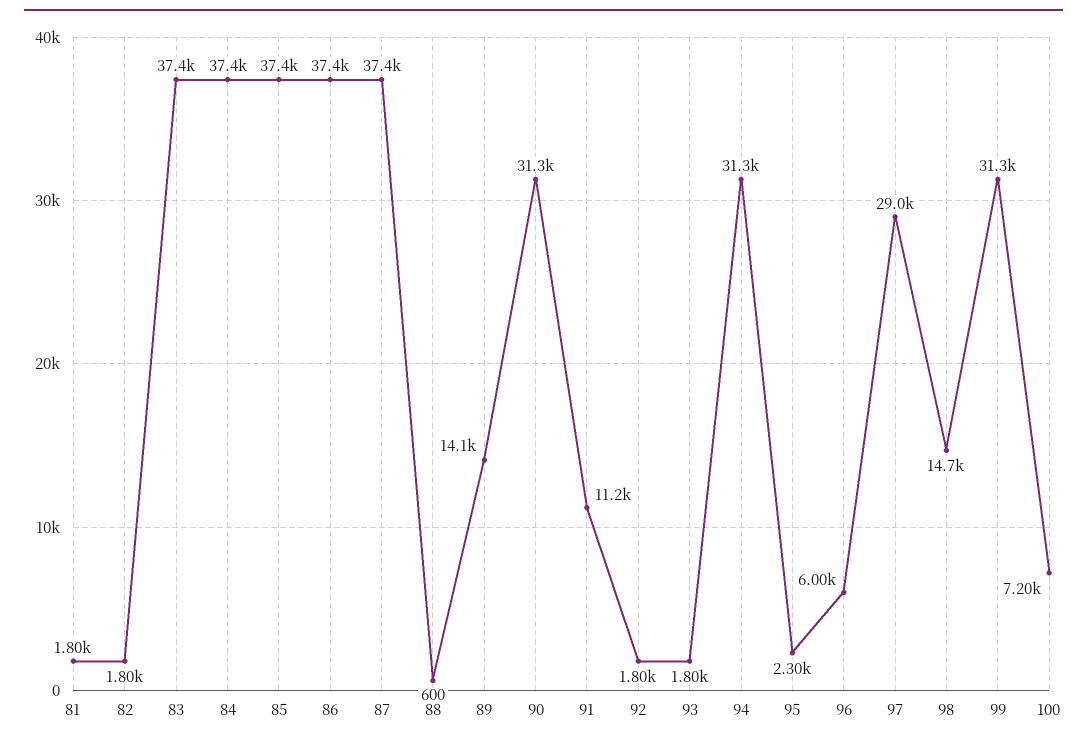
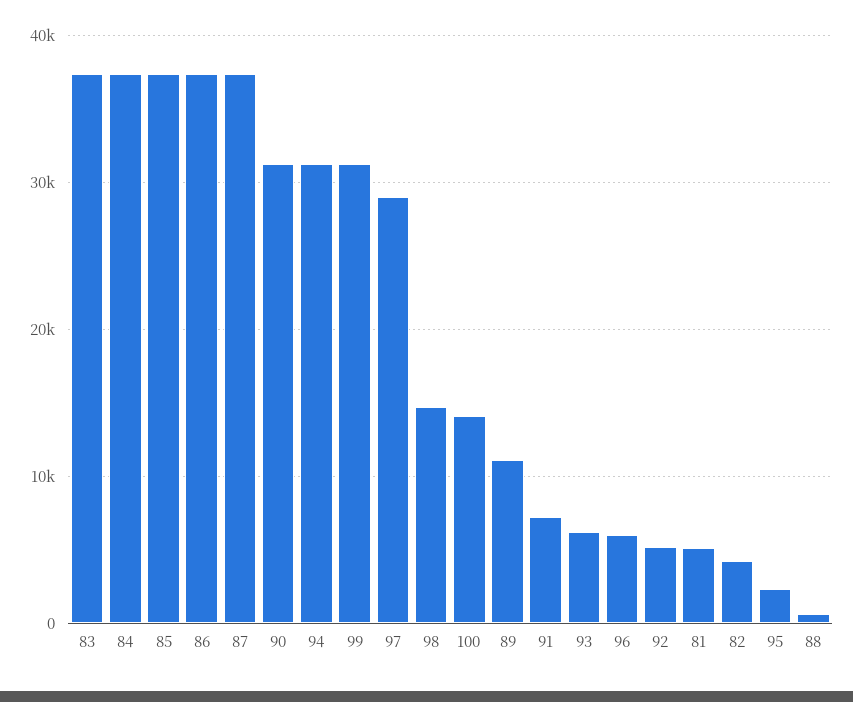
81: 1800 -> 5000
82: 1800 -> 4000
89: 14100 -> 11000
91: 11200 -> 7000
92: 1800 -> 5000
93: 1800 -> 6000
100: 7200 -> 14000

